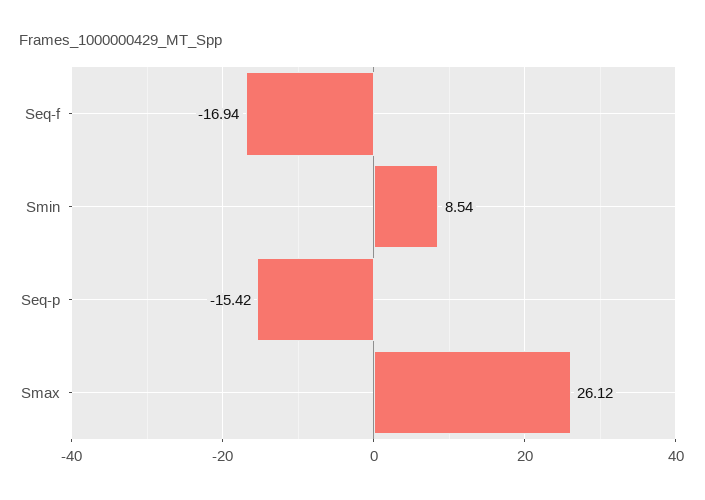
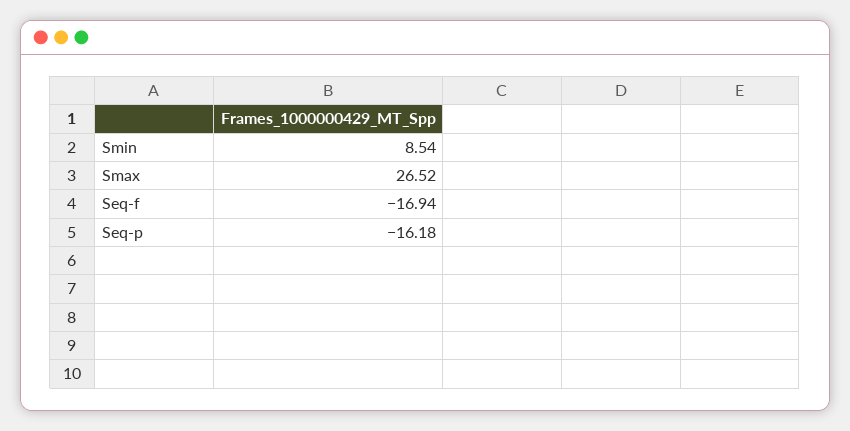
Seq-p: -15.42 -> -16.18
Smax: 26.12 -> 26.52

